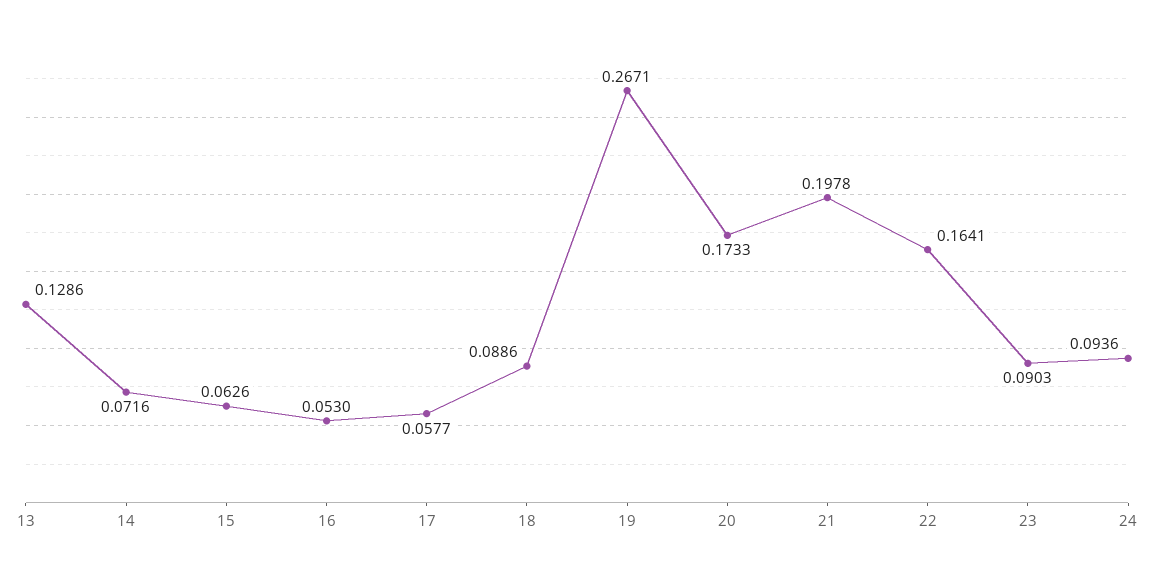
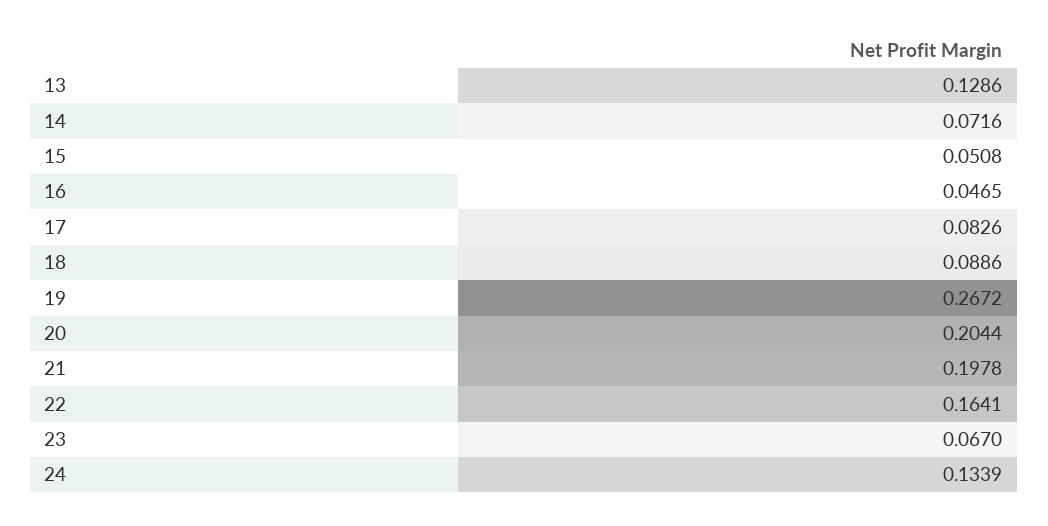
15: 0.0626 -> 0.0508
16: 0.053 -> 0.0465
17: 0.0577 -> 0.0826
19: 0.2671 -> 0.2672
20: 0.1733 -> 0.2044
23: 0.0903 -> 0.067
24: 0.0936 -> 0.1339

